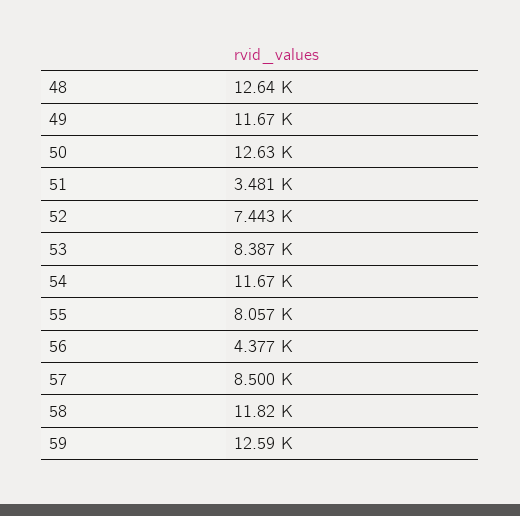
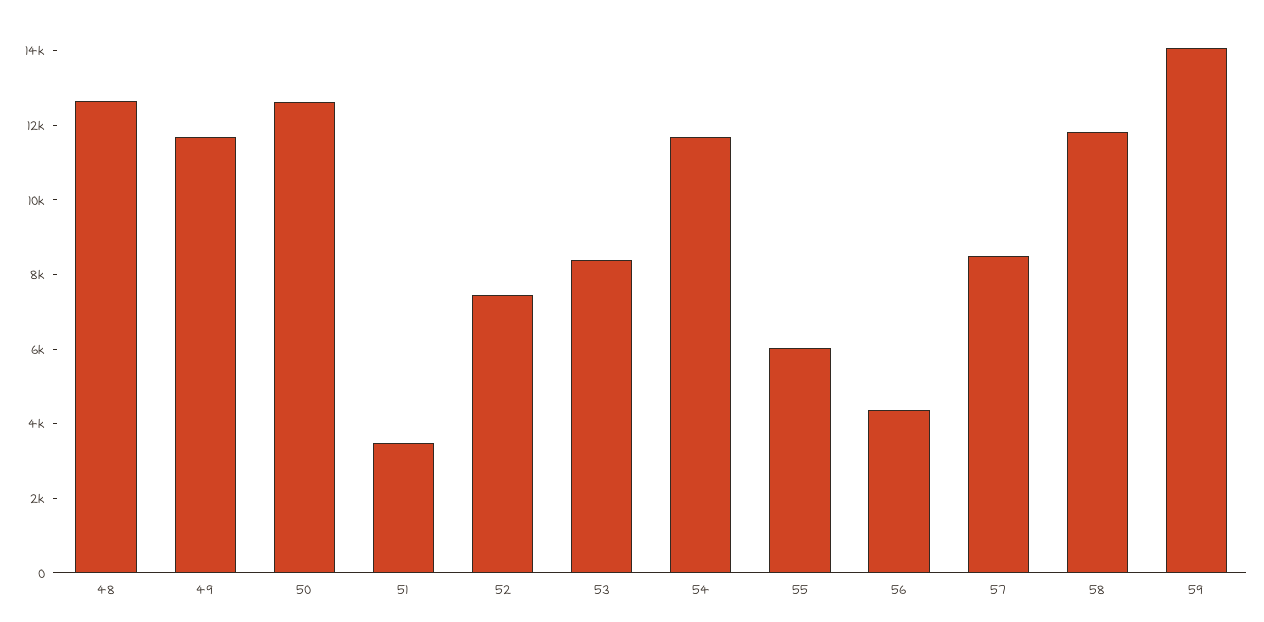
55: 8057 -> 6000
59: 12590 -> 14000

